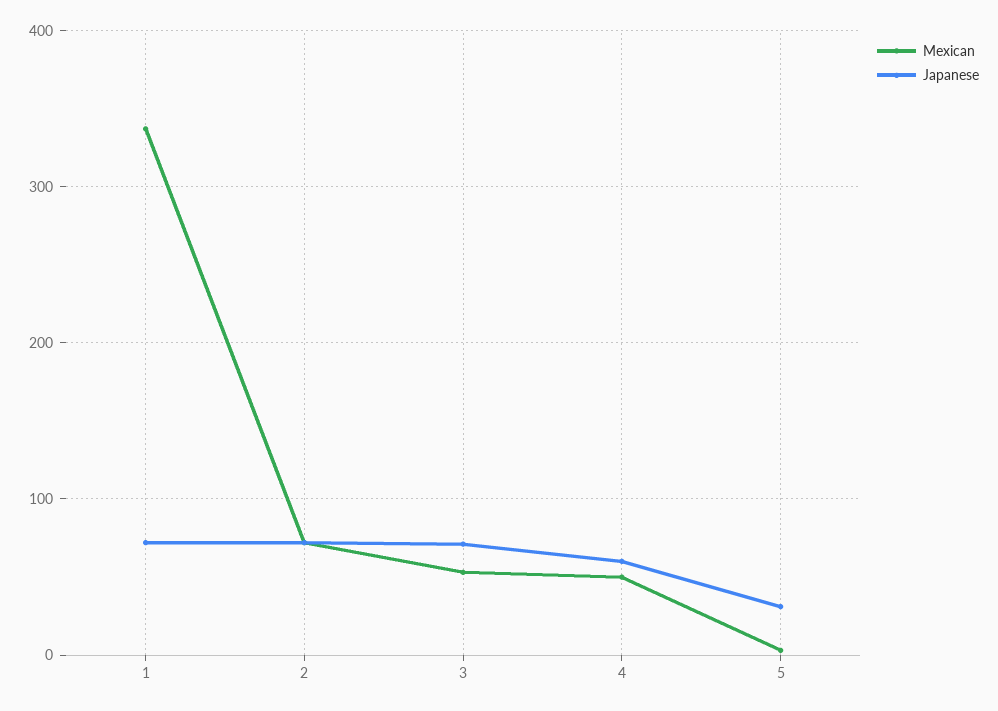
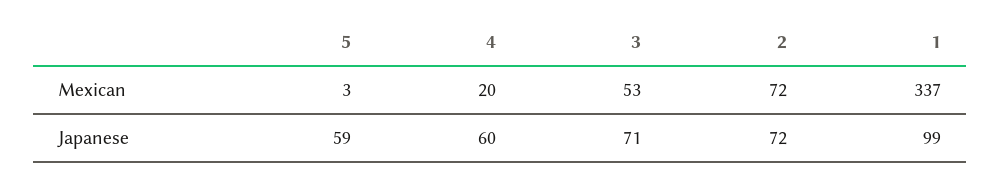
Japanese, 1: 70 -> 99
Mexican, 4: 50 -> 20
Japanese, 5: 30 -> 59

